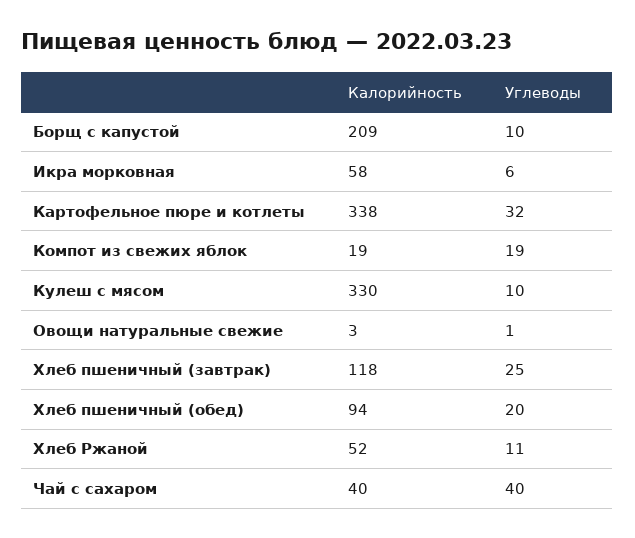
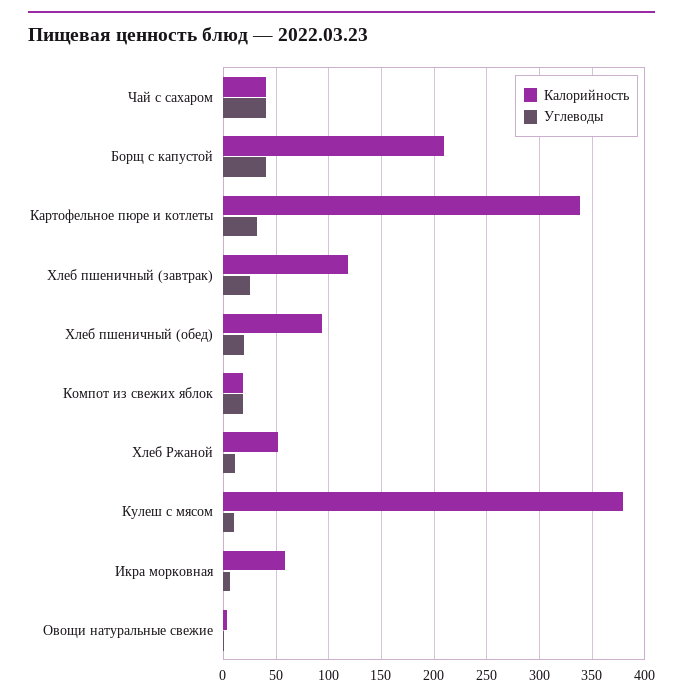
Углеводы, Борщ с капустой: 10 -> 40
Калорийность, Кулеш с мясом: 330 -> 380

